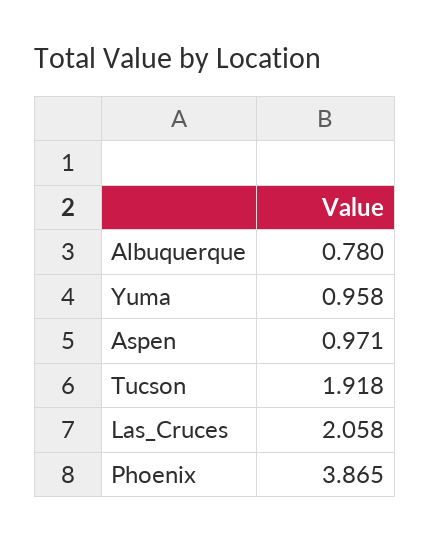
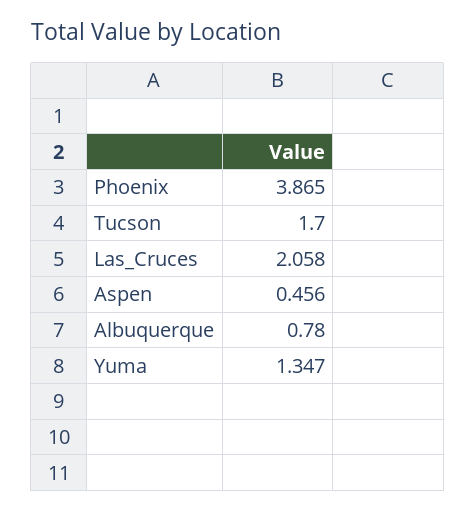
Yuma: 0.958 -> 1.347
Aspen: 0.971 -> 0.456
Tucson: 1.918 -> 1.7

